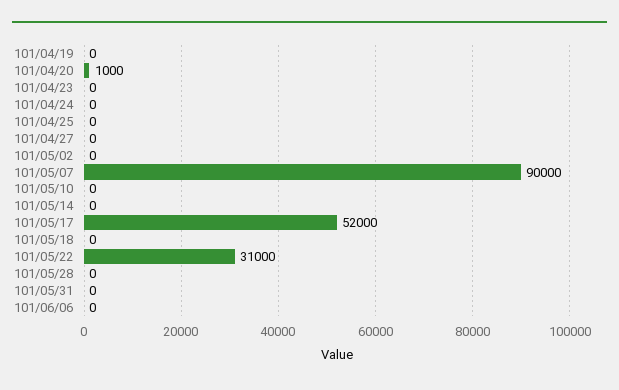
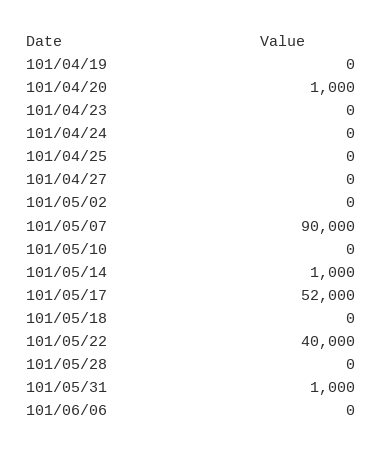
101/05/14: 0 -> 1000
101/05/22: 31000 -> 40000
101/05/31: 0 -> 1000

